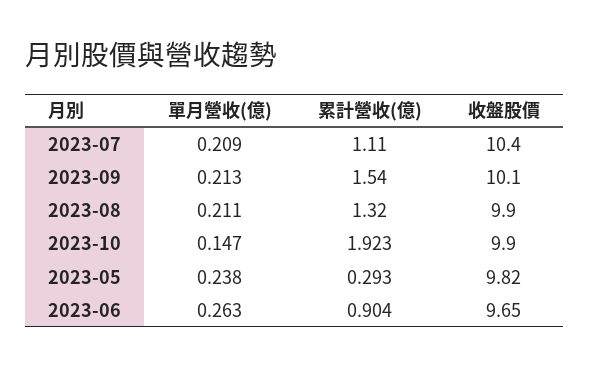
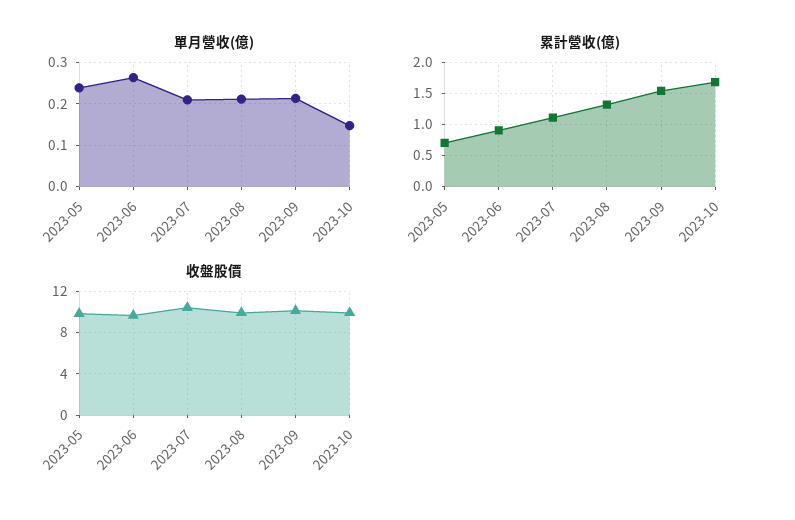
累計營收(億), 2023-10: 1.923 -> 1.7
累計營收(億), 2023-05: 0.293 -> 0.7

